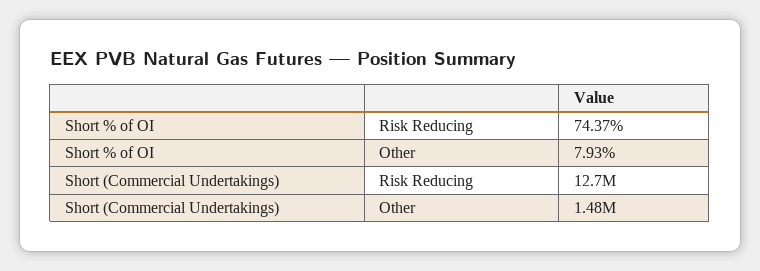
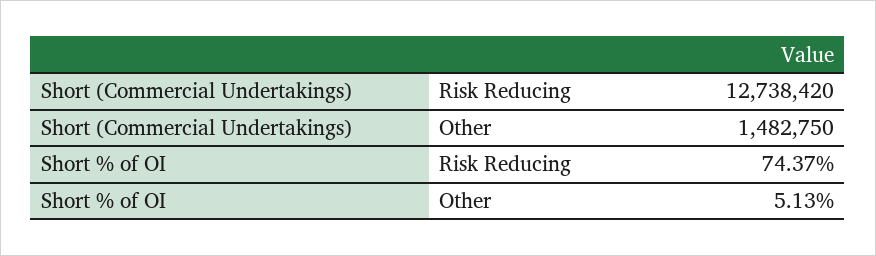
Short % of OI, Other: 7.93 -> 5.13

